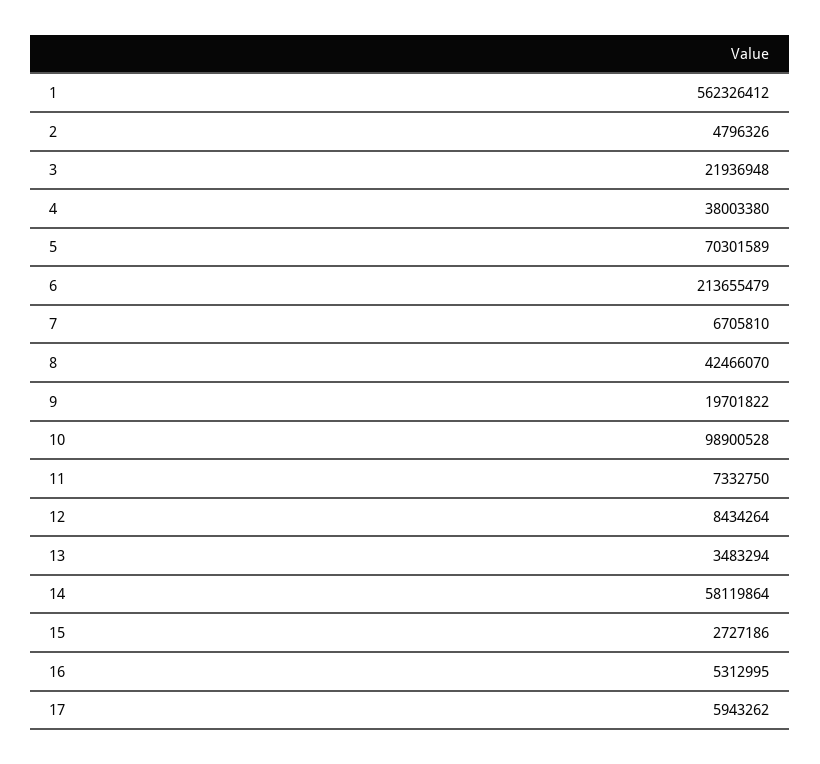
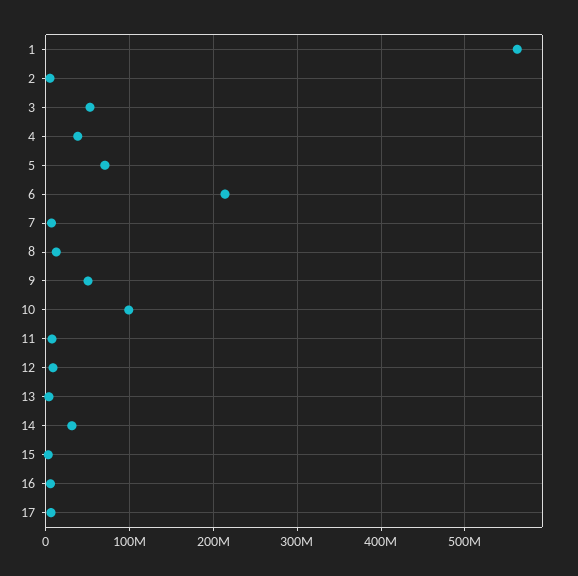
3: 21936948 -> 50000000
8: 42466070 -> 10000000
9: 19701822 -> 50000000
14: 58119864 -> 30000000

